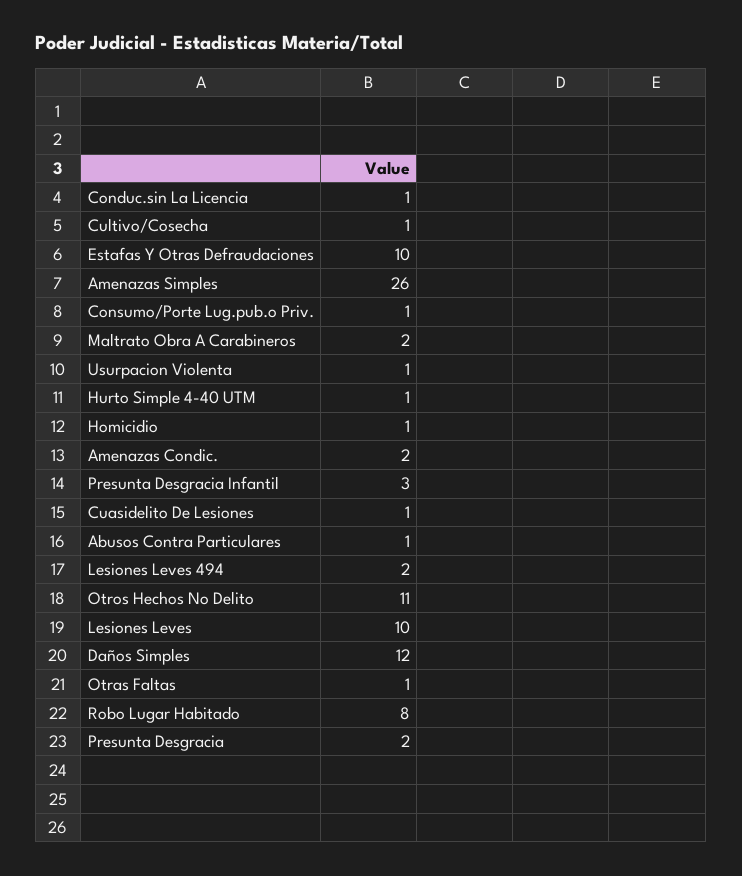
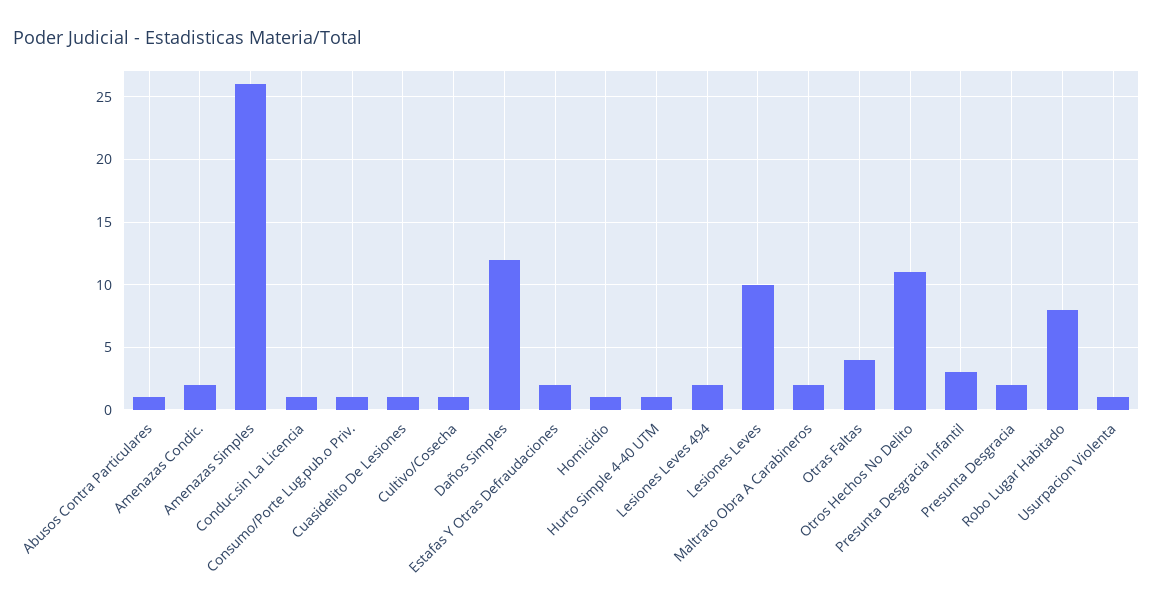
Estafas Y Otras Defraudaciones: 10 -> 2
Otras Faltas: 1 -> 4

